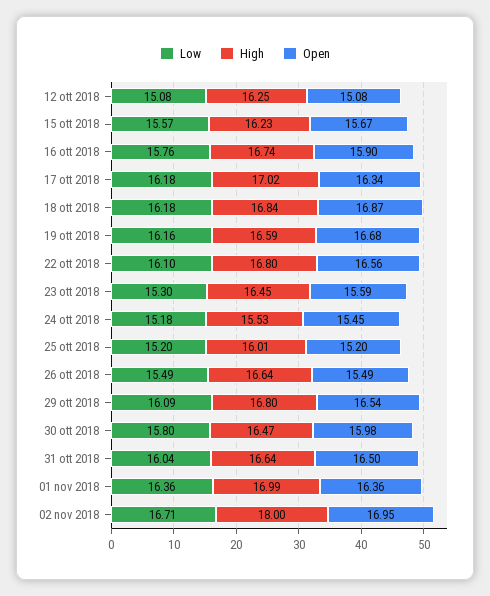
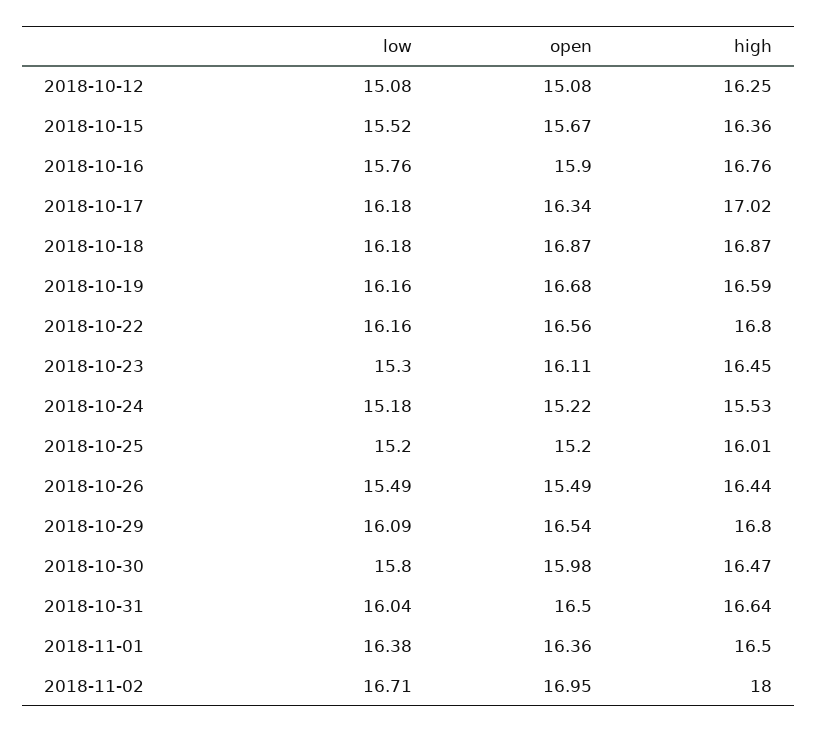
Low, 15 ott 2018: 15.57 -> 15.52
High, 15 ott 2018: 16.23 -> 16.36
High, 16 ott 2018: 16.74 -> 16.76
High, 18 ott 2018: 16.84 -> 16.87
Low, 22 ott 2018: 16.1 -> 16.16
Open, 23 ott 2018: 15.59 -> 16.11
Open, 24 ott 2018: 15.45 -> 15.22
High, 26 ott 2018: 16.64 -> 16.44
Low, 01 nov 2018: 16.36 -> 16.38
High, 01 nov 2018: 16.99 -> 16.5

